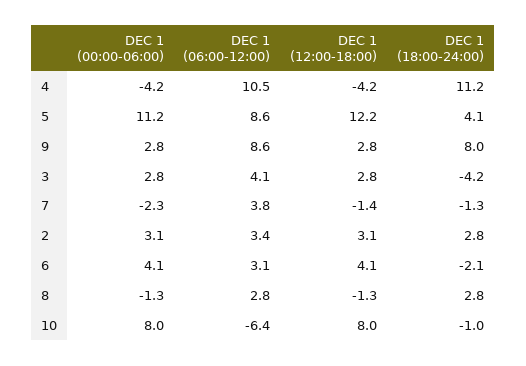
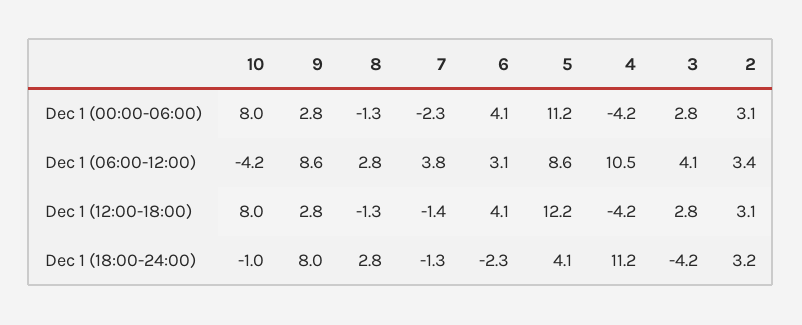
DEC 1 (18:00-24:00), 2: 2.8 -> 3.2
DEC 1 (18:00-24:00), 6: -2.1 -> -2.3
DEC 1 (06:00-12:00), 10: -6.4 -> -4.2

